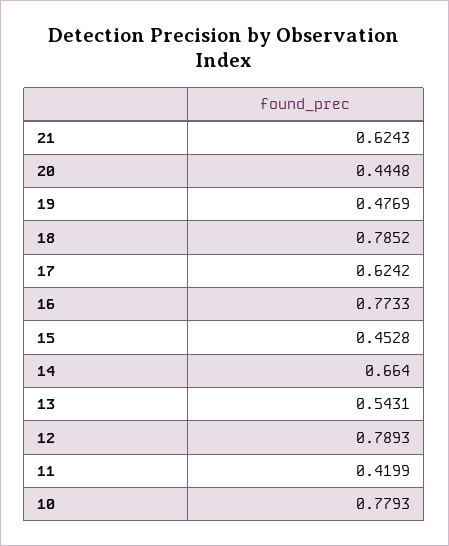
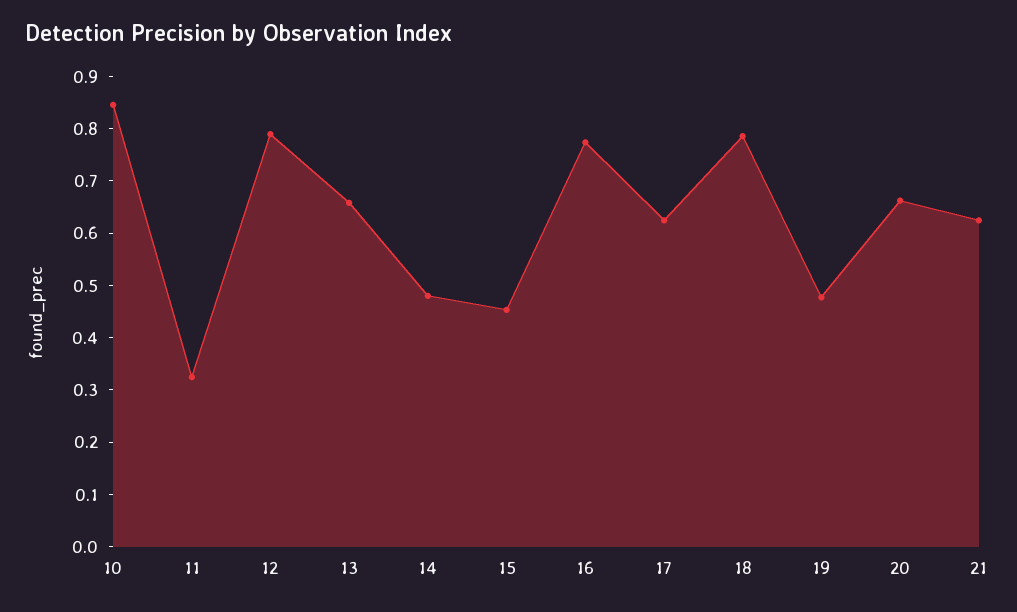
20: 0.4448 -> 0.66
14: 0.664 -> 0.48
13: 0.5431 -> 0.66
11: 0.4199 -> 0.32
10: 0.7793 -> 0.84

